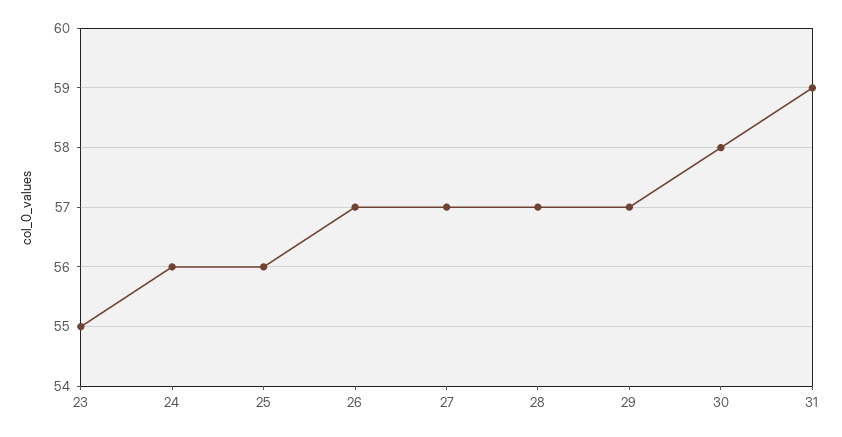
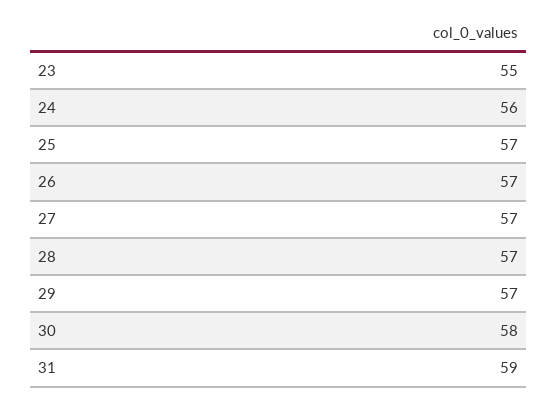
25: 56 -> 57

